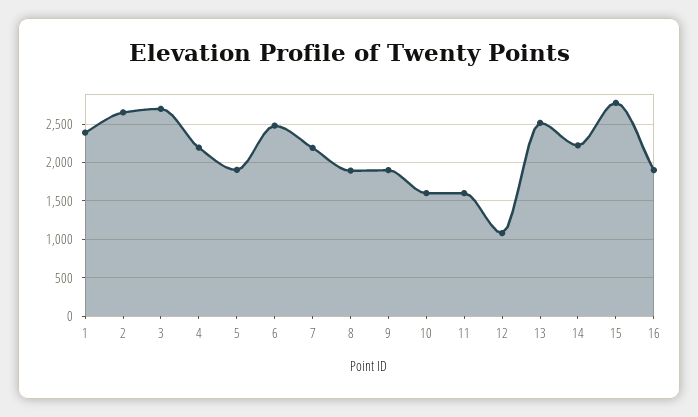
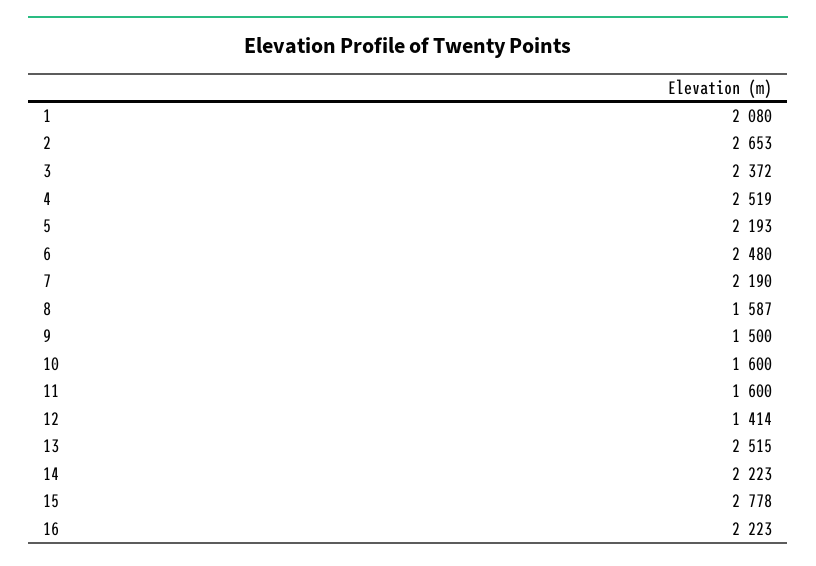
1: 2400 -> 2080
3: 2700 -> 2372
4: 2200 -> 2519
5: 1900 -> 2193
8: 1900 -> 1587
9: 1900 -> 1500
12: 1100 -> 1414
16: 1900 -> 2223

